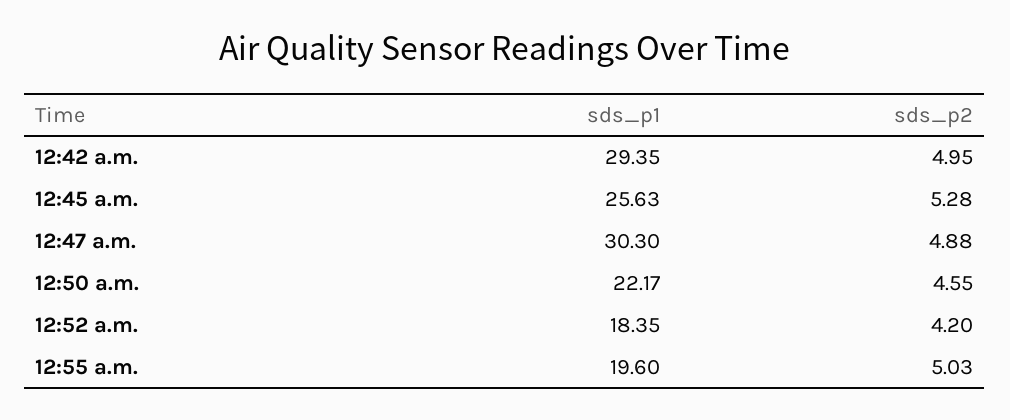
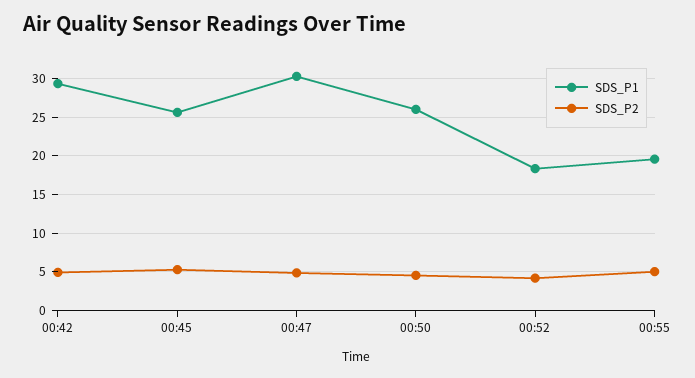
sds_p1, 12:50 a.m.: 22.17 -> 26

